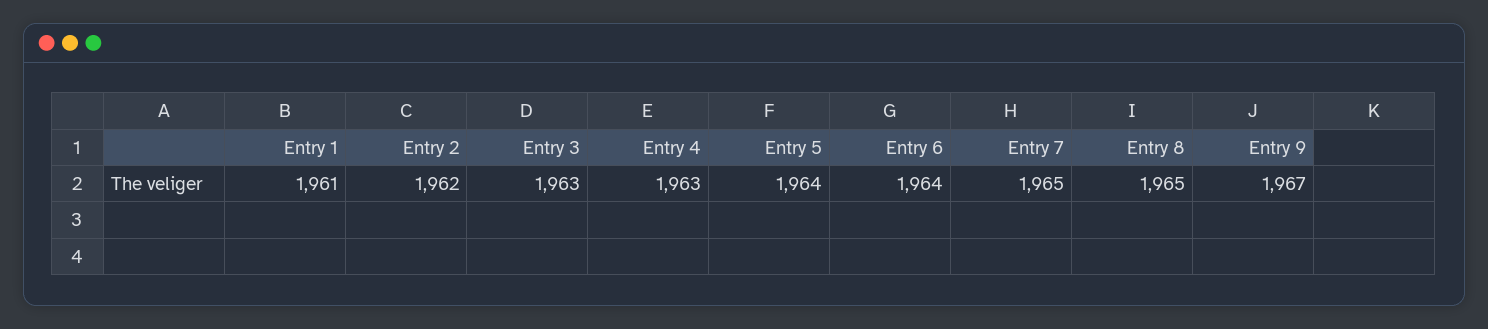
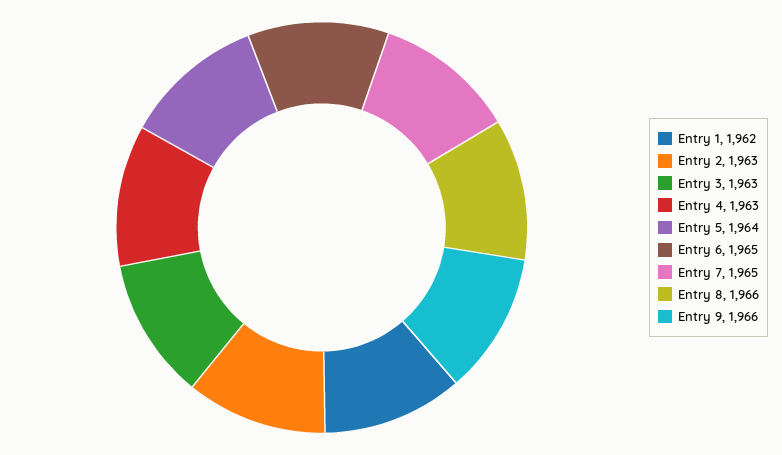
Entry 1: 1961 -> 1962
Entry 2: 1962 -> 1963
Entry 6: 1964 -> 1965
Entry 8: 1965 -> 1966
Entry 9: 1967 -> 1966

